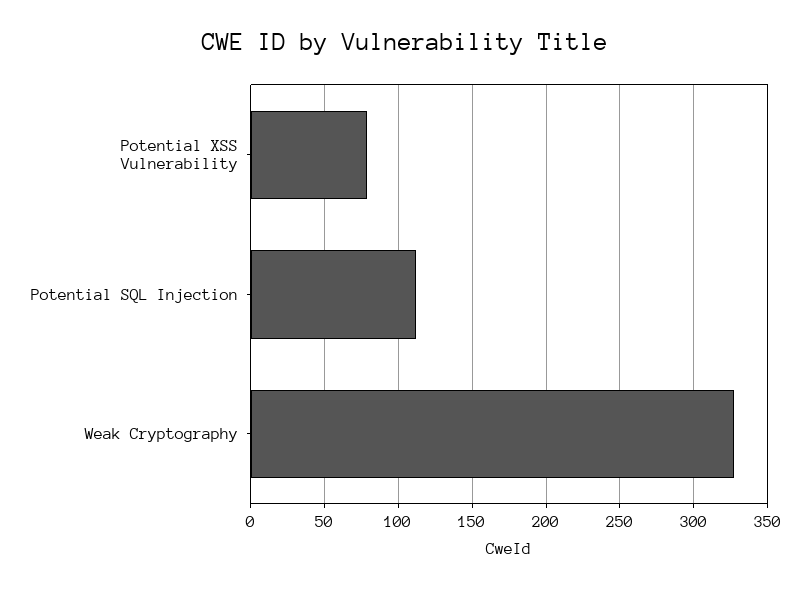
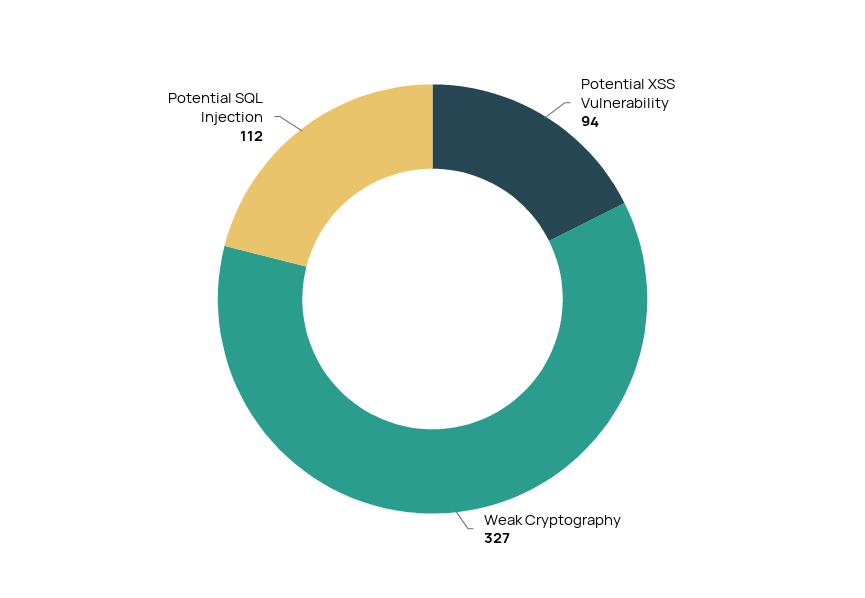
Potential XSS Vulnerability: 80 -> 94

